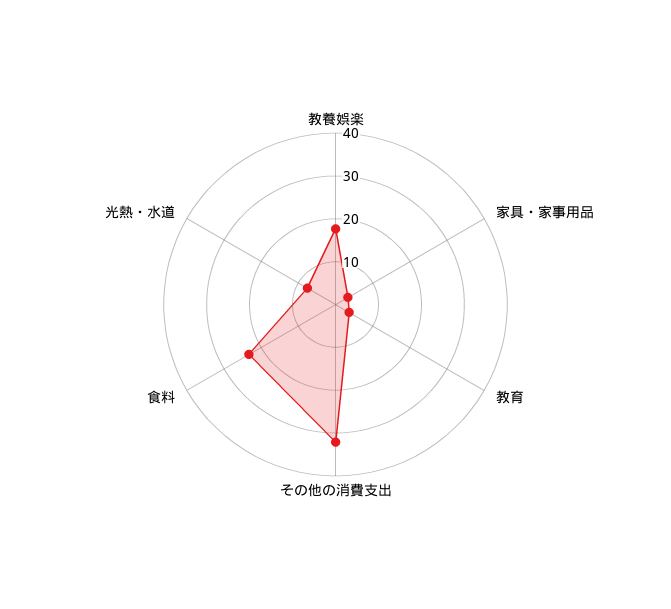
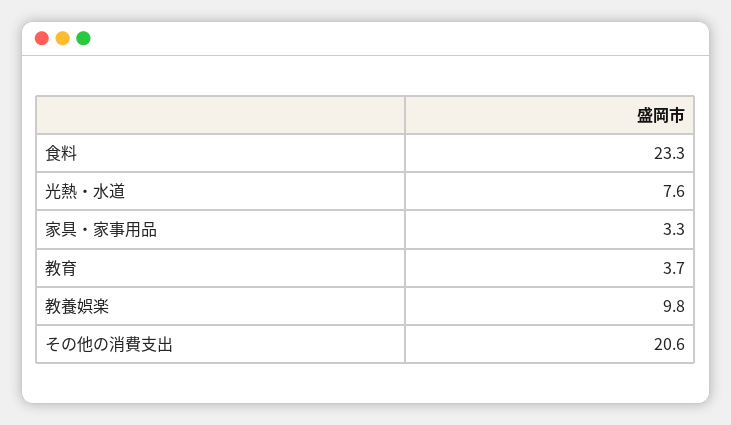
教養娯楽: 18 -> 9.8
その他の消費支出: 32 -> 20.6

